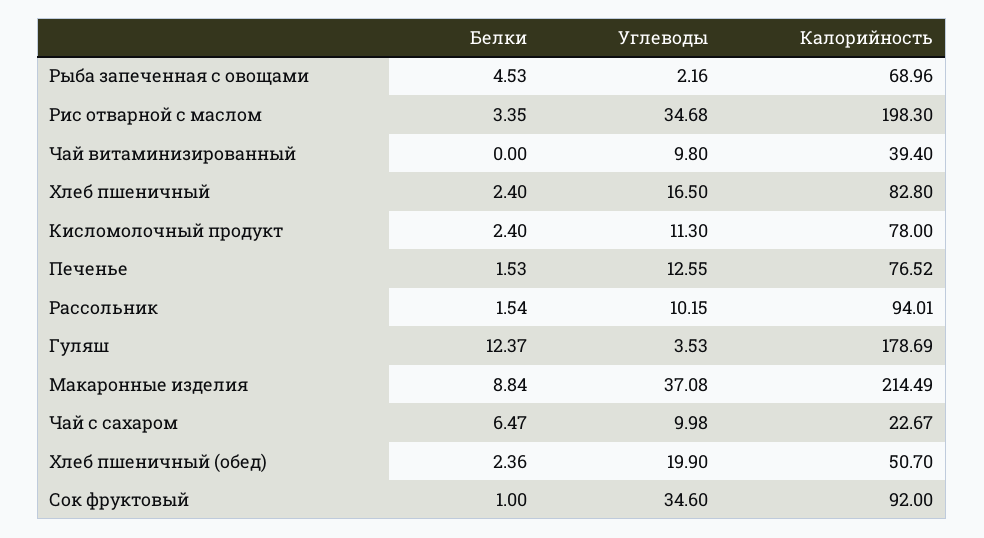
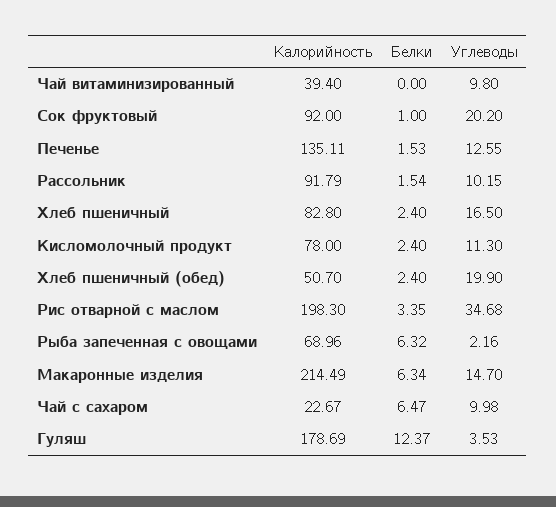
Белки, Рыба запеченная с овощами: 4.53 -> 6.32
Калорийность, Печенье: 76.52 -> 135.11
Калорийность, Рассольник: 94.01 -> 91.79
Белки, Макаронные изделия: 8.84 -> 6.34
Углеводы, Макаронные изделия: 37.08 -> 14.7
Белки, Хлеб пшеничный (обед): 2.36 -> 2.4
Углеводы, Сок фруктовый: 34.6 -> 20.2

